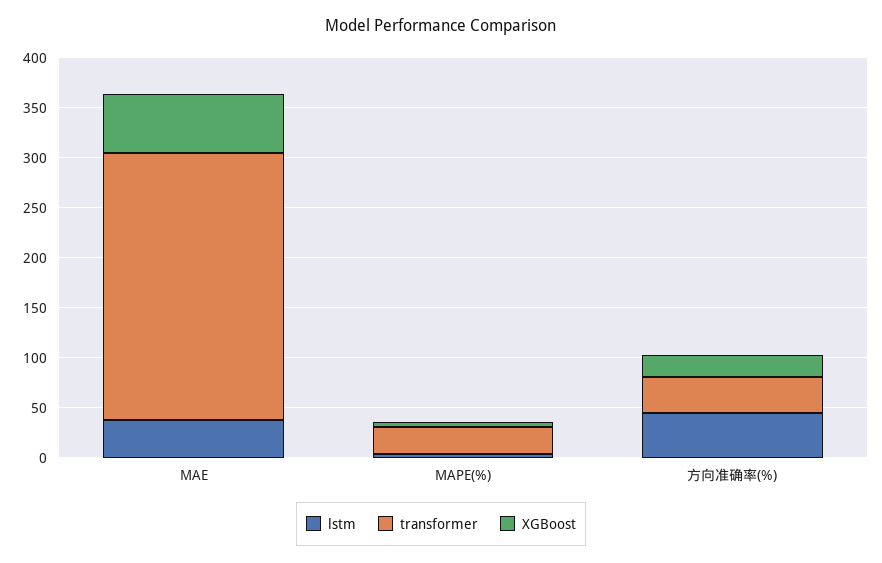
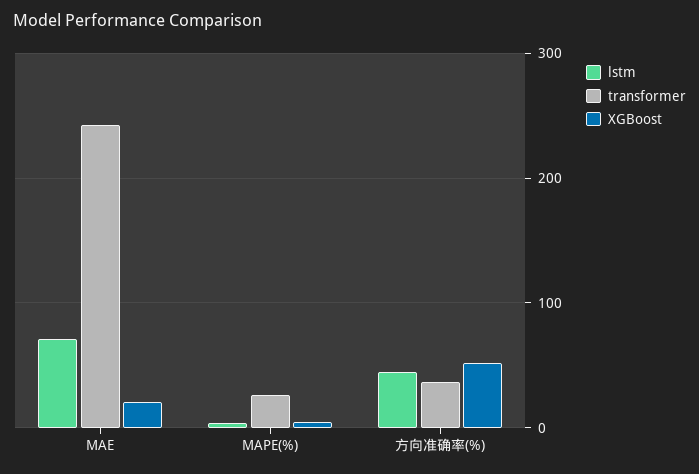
lstm, MAE: 40 -> 70
transformer, MAE: 270 -> 240
XGBoost, MAE: 60 -> 20
XGBoost, 方向准确率(%): 20 -> 50

